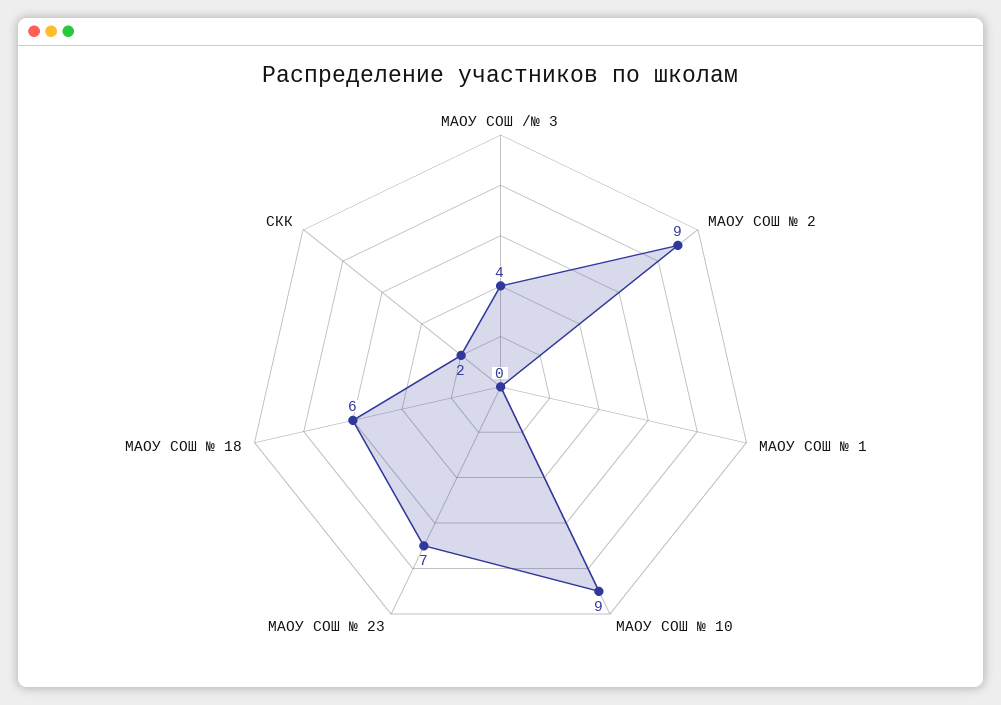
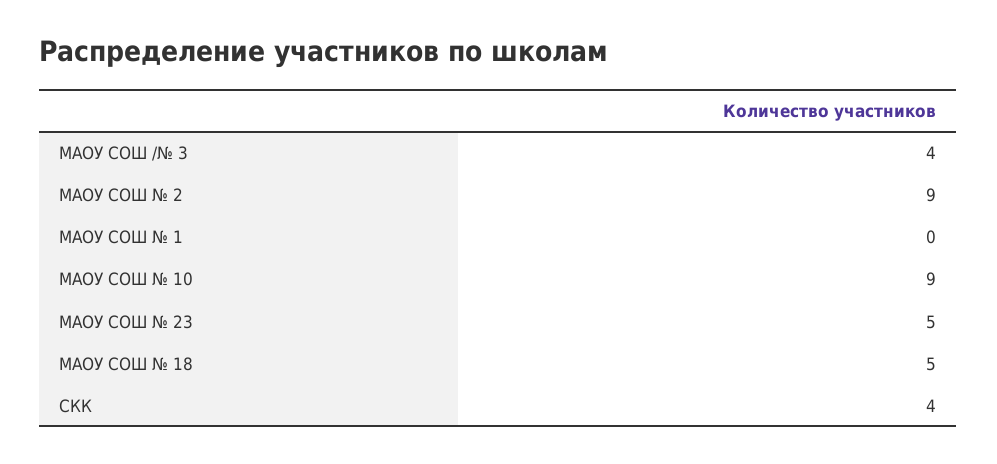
МАОУ СОШ № 23: 7 -> 5
МАОУ СОШ № 18: 6 -> 5
СКК: 2 -> 4

